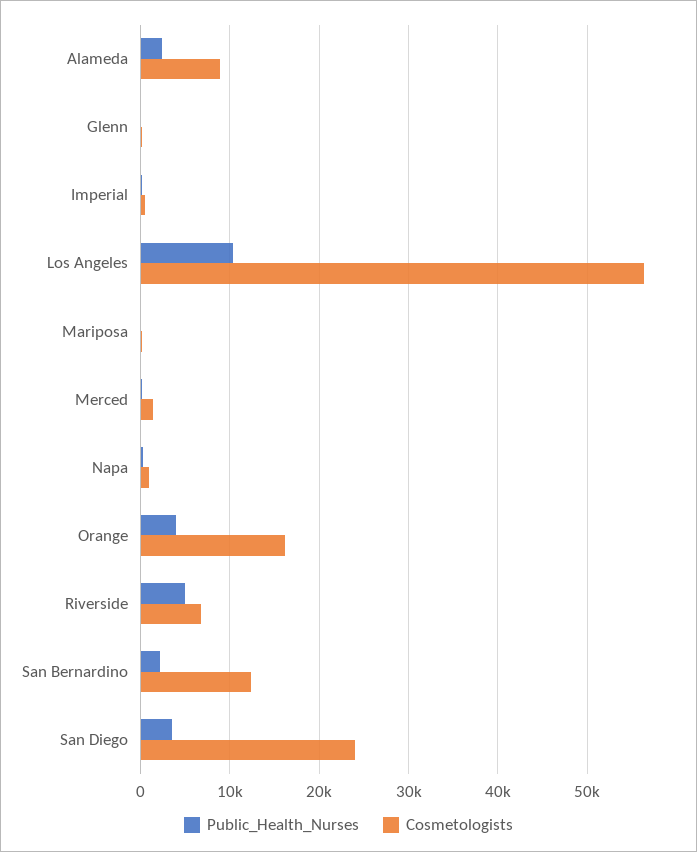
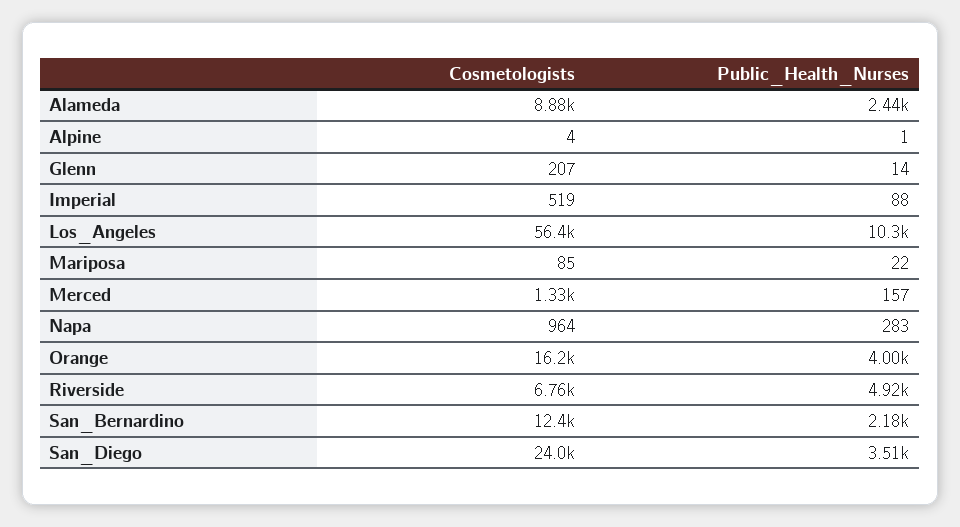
Cosmetologists, Alpine: none -> 4
Public_Health_Nurses, Alpine: none -> 1

